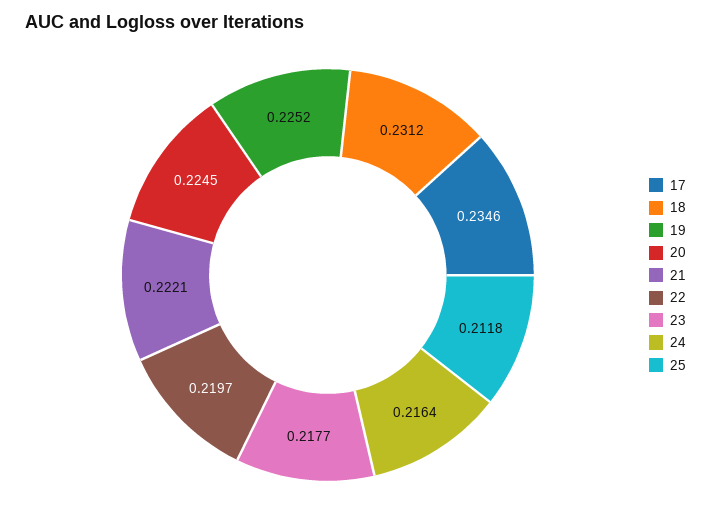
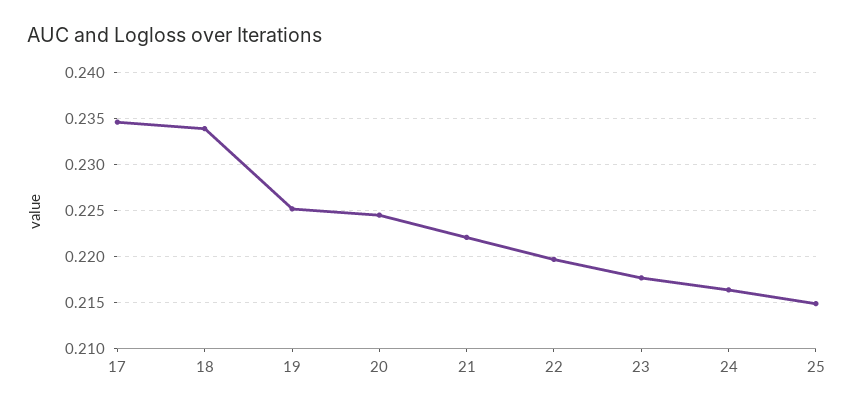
18: 0.2312 -> 0.234
25: 0.2118 -> 0.215

